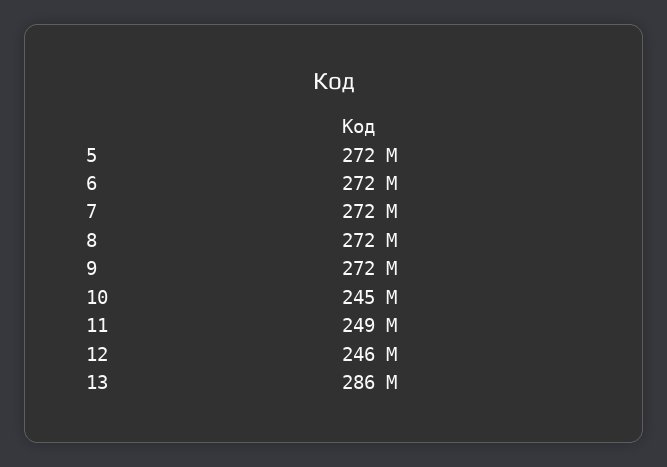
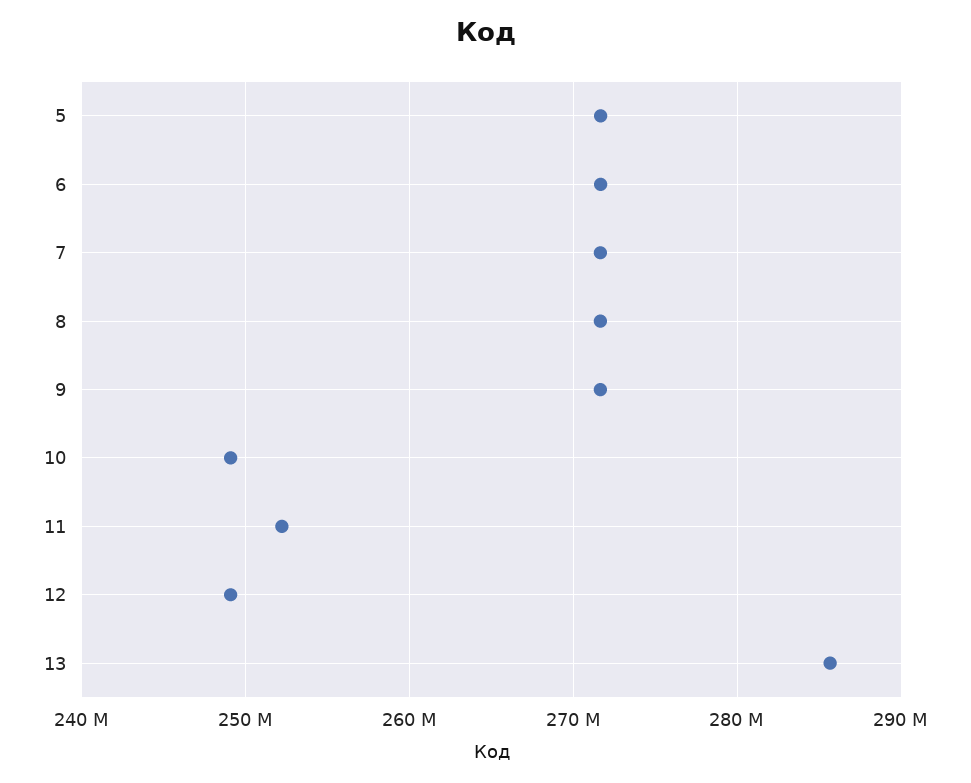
10: 245000000 -> 249000000
11: 249000000 -> 252000000
12: 246000000 -> 249000000

